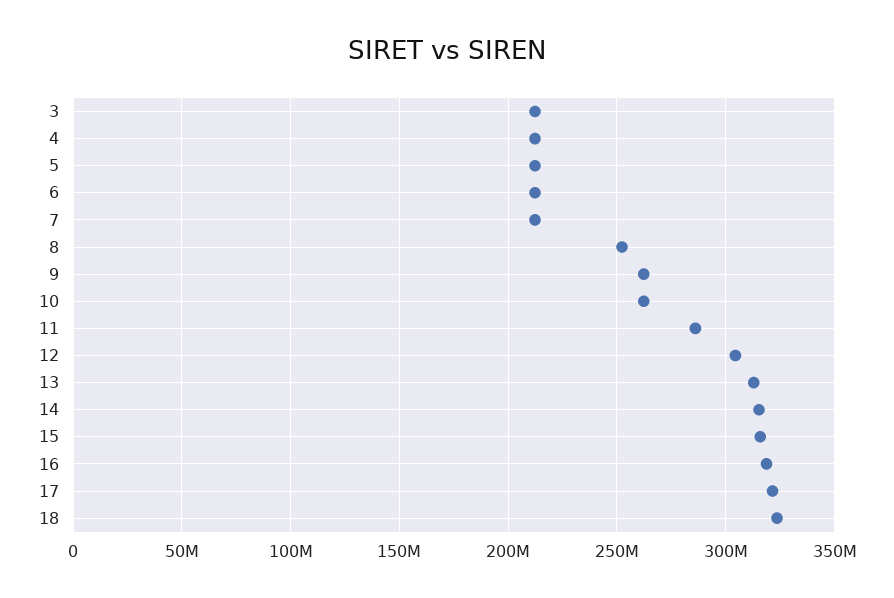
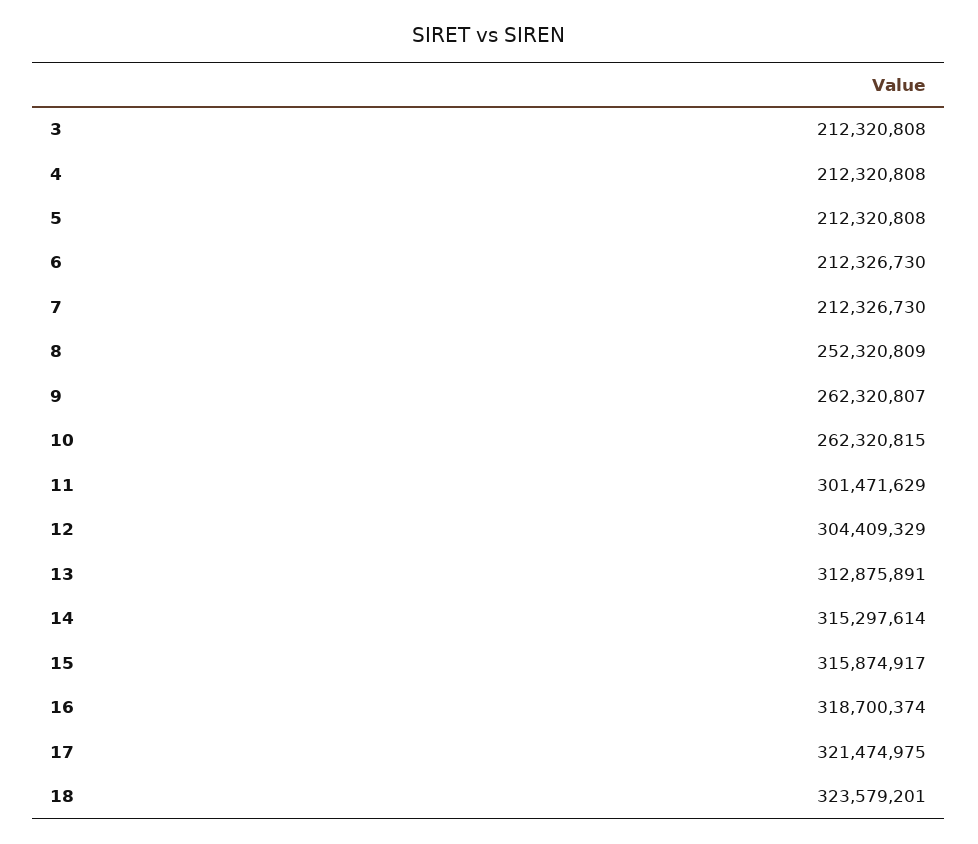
11: 285000000 -> 301471629

